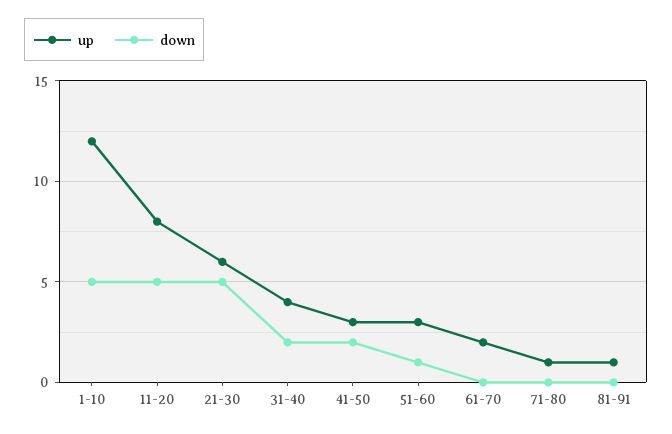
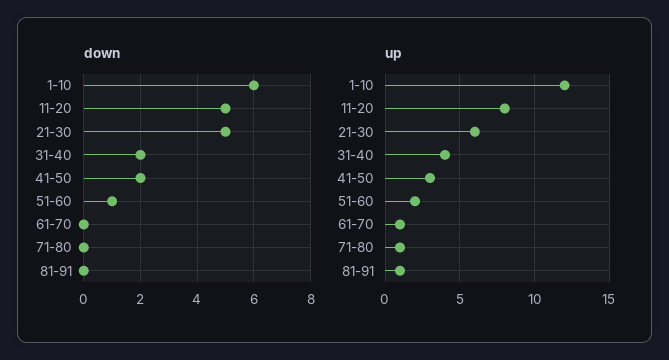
down, 1-10: 5 -> 6
up, 51-60: 3 -> 2
up, 61-70: 2 -> 1

